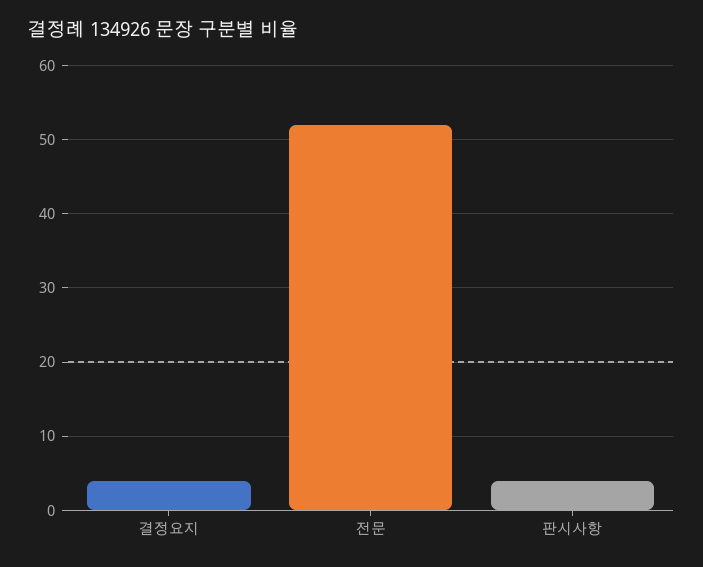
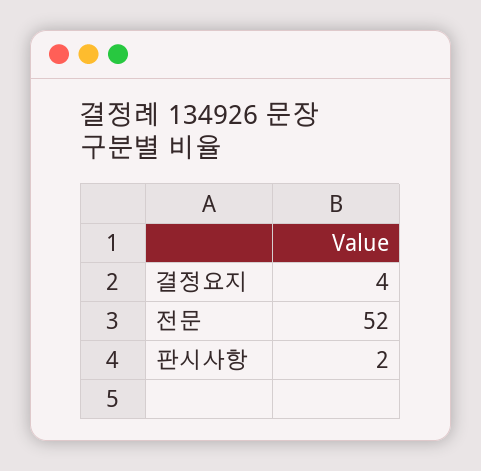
판시사항: 4 -> 2

